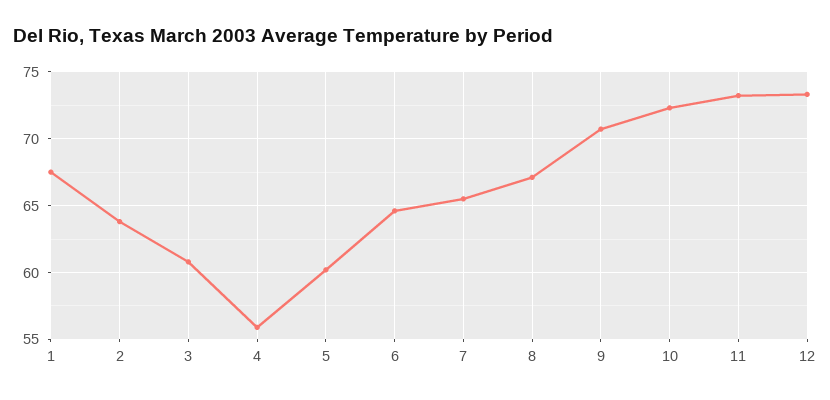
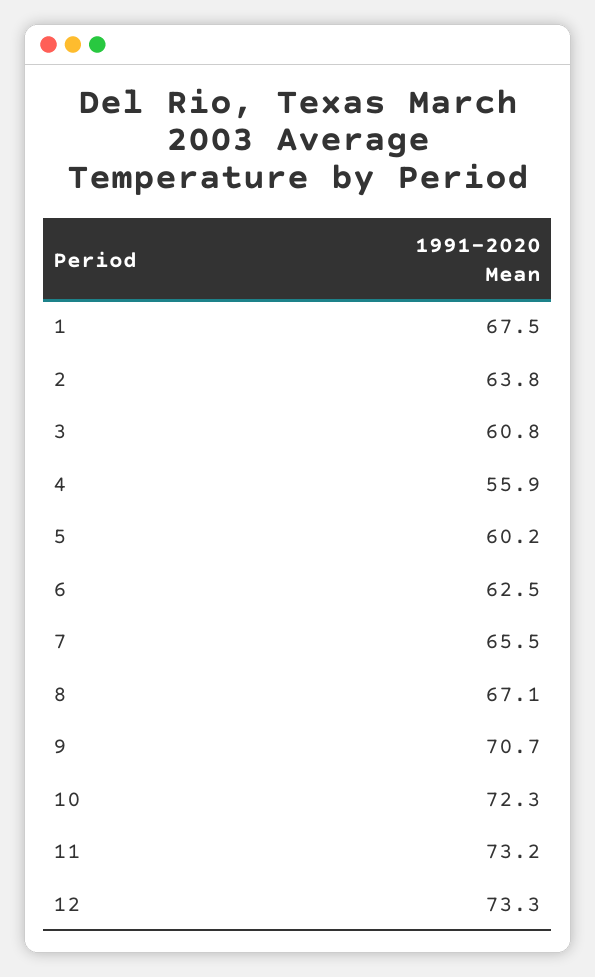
6: 64.5 -> 62.5

